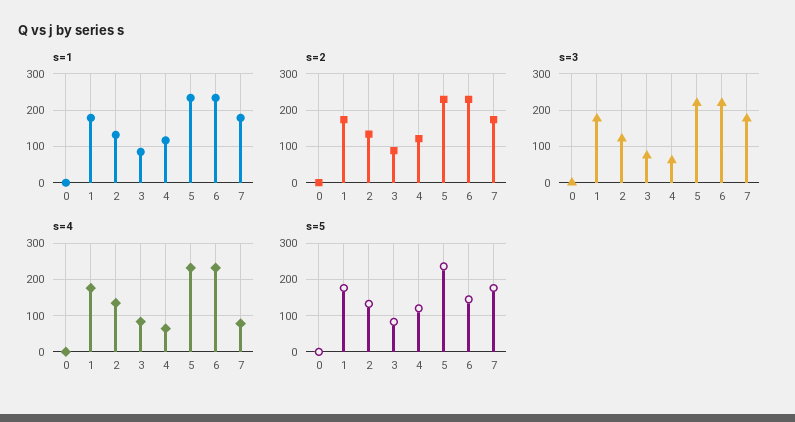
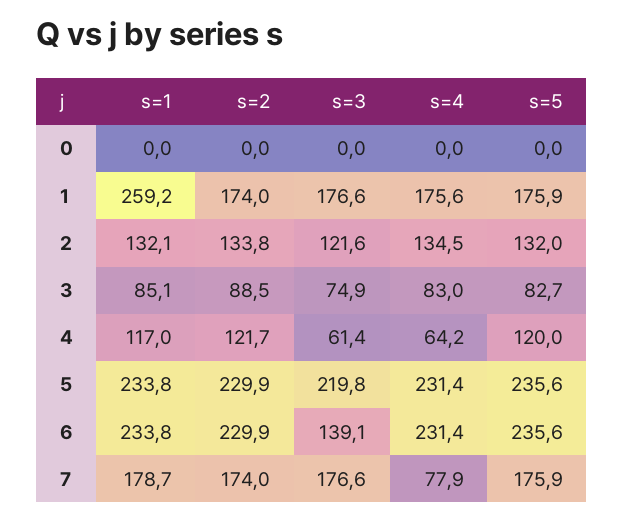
s=1, 1: 180 -> 259.2
s=3, 6: 220 -> 139.1
s=5, 6: 140 -> 235.6

